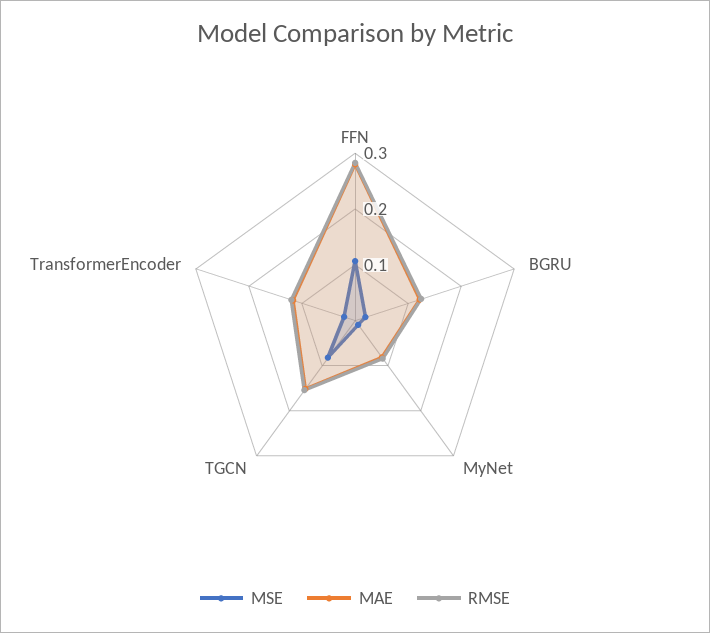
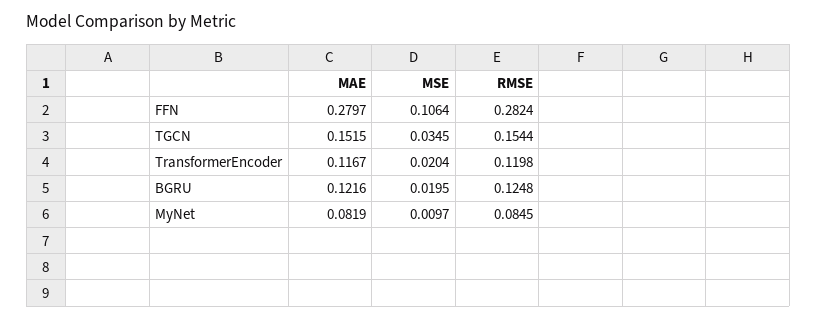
MSE, TGCN: 0.08 -> 0.0345

